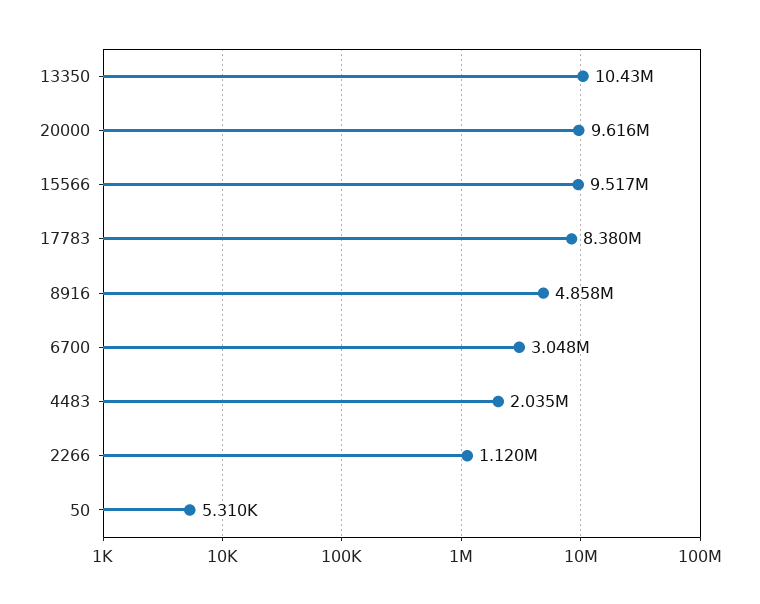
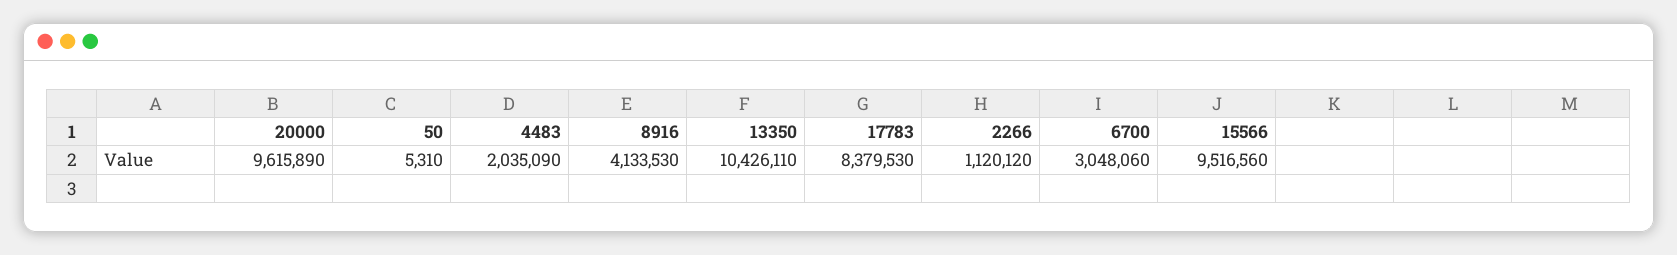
8916: 4858000 -> 4133530

